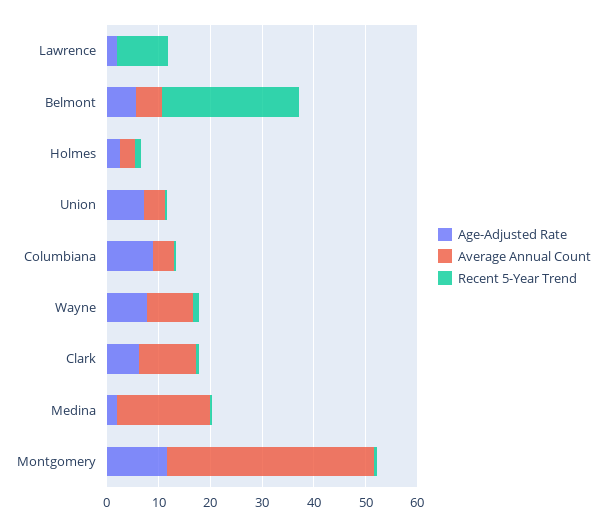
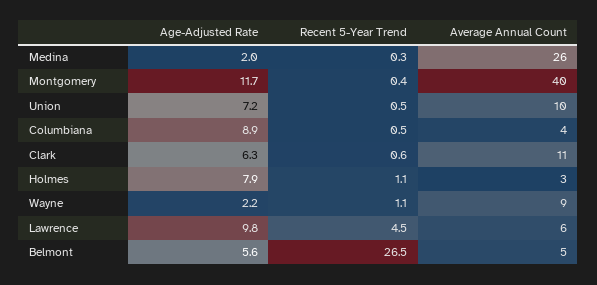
Age-Adjusted Rate, Lawrence: 2 -> 9.8
Average Annual Count, Lawrence: 0 -> 6
Recent 5-Year Trend, Lawrence: 10 -> 4.5
Age-Adjusted Rate, Holmes: 2 -> 7.9
Average Annual Count, Union: 4 -> 10
Age-Adjusted Rate, Wayne: 8 -> 2.2
Average Annual Count, Medina: 18 -> 26

